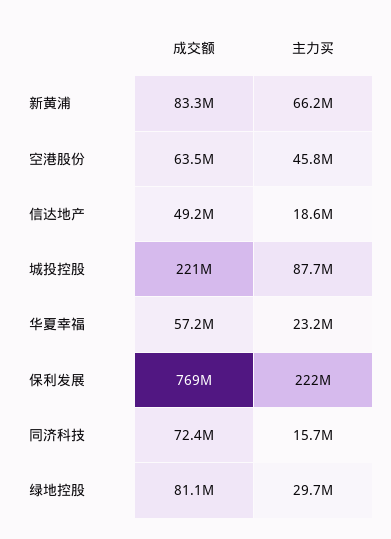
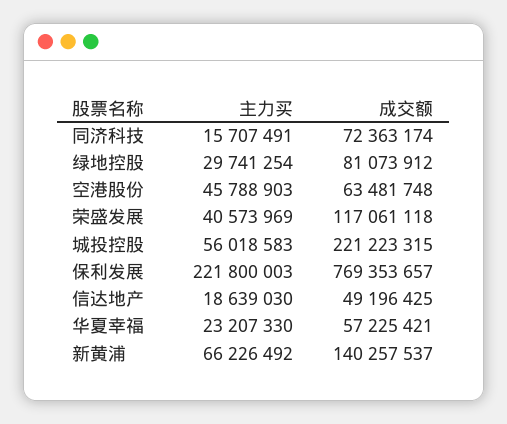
成交额, 新黄浦: 83300000 -> 140257537
主力买, 城投控股: 87700000 -> 56018583
主力买, 荣盛发展: none -> 40573969
成交额, 荣盛发展: none -> 117061118

